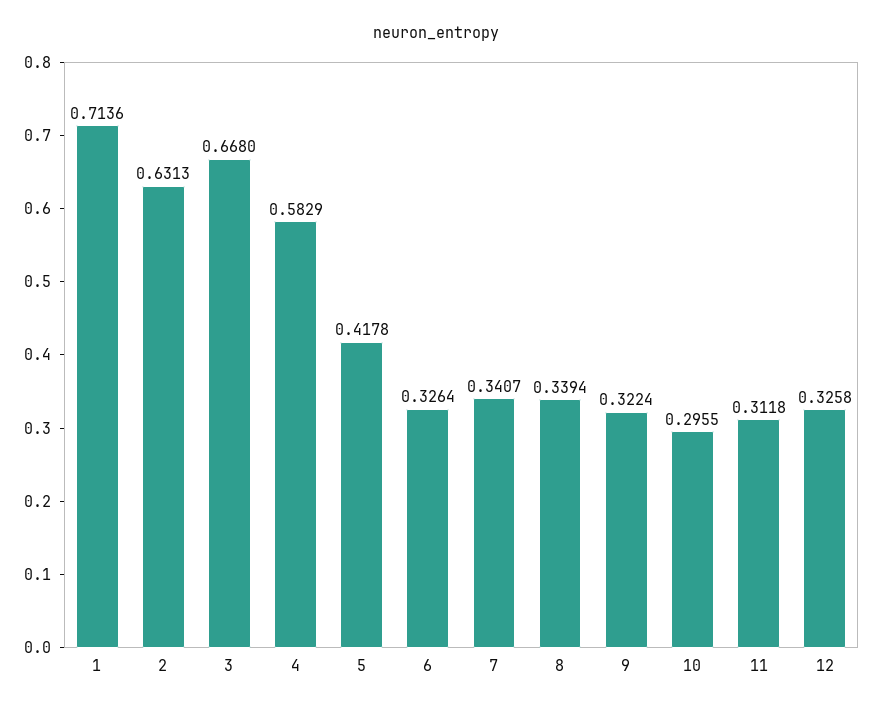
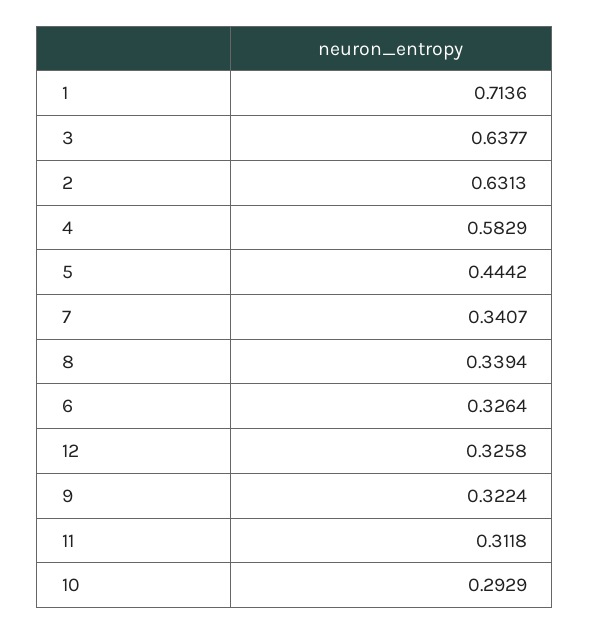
3: 0.668 -> 0.6377
5: 0.4178 -> 0.4442
10: 0.2955 -> 0.2929

